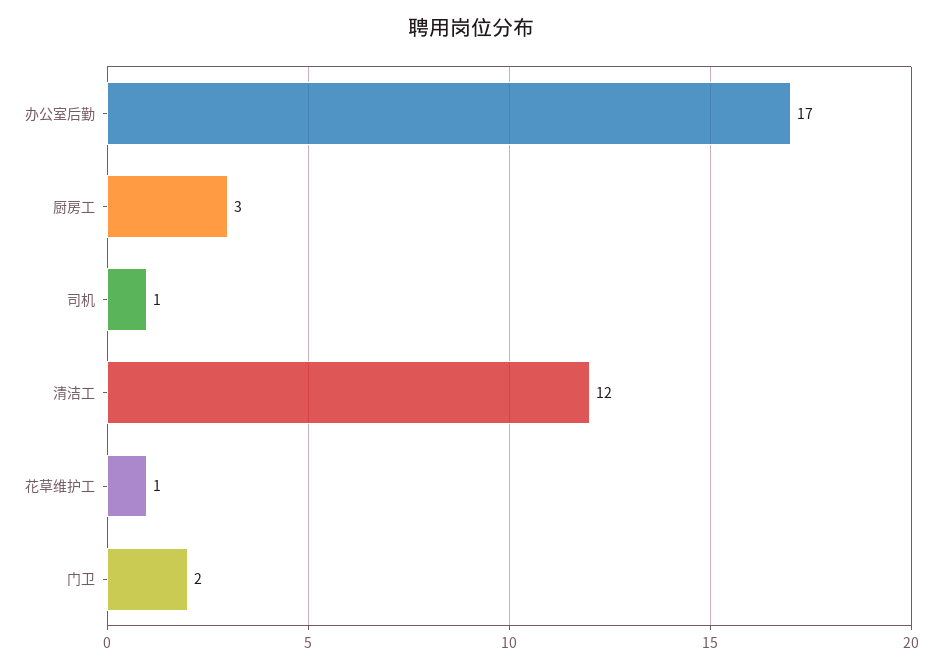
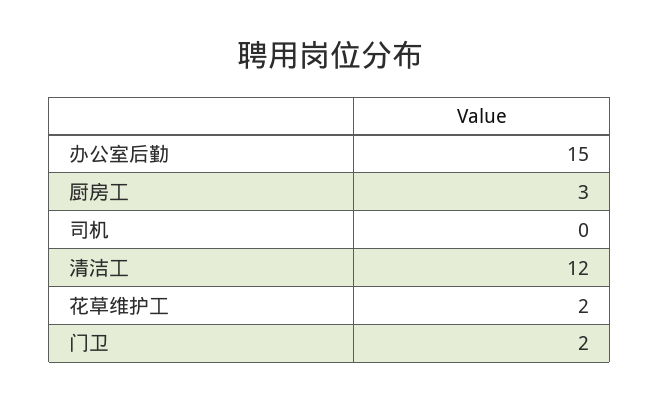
办公室后勤: 17 -> 15
司机: 1 -> 0
花草维护工: 1 -> 2

